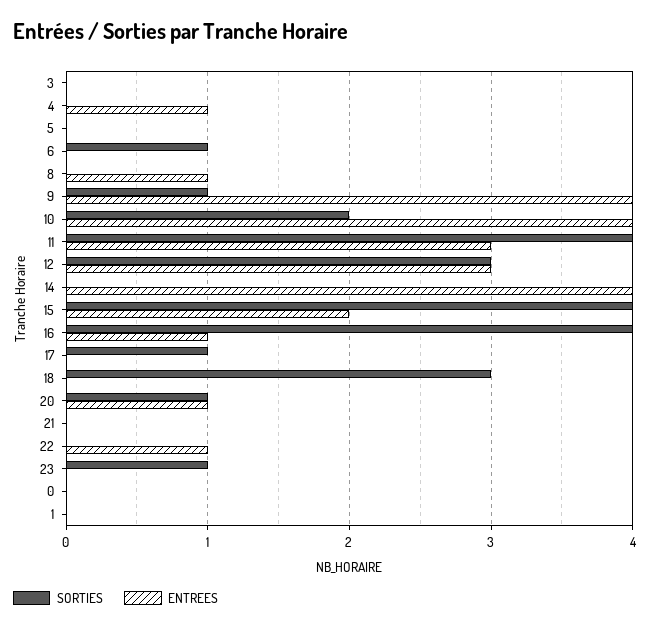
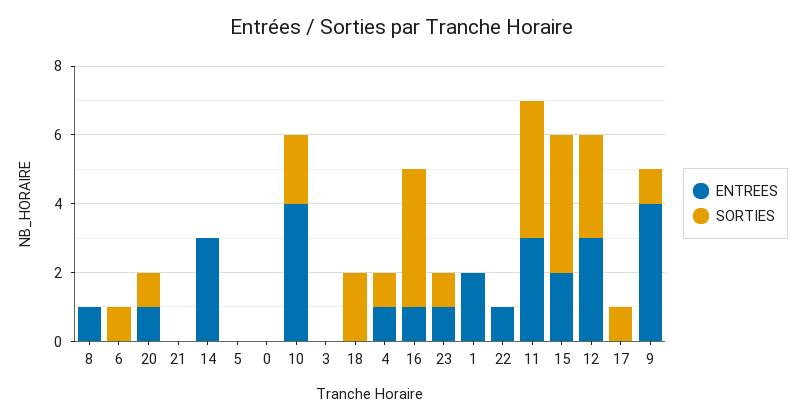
SORTIES, 4: 0 -> 1
ENTREES, 14: 4 -> 3
SORTIES, 18: 3 -> 2
ENTREES, 23: 0 -> 1
ENTREES, 1: 0 -> 2

